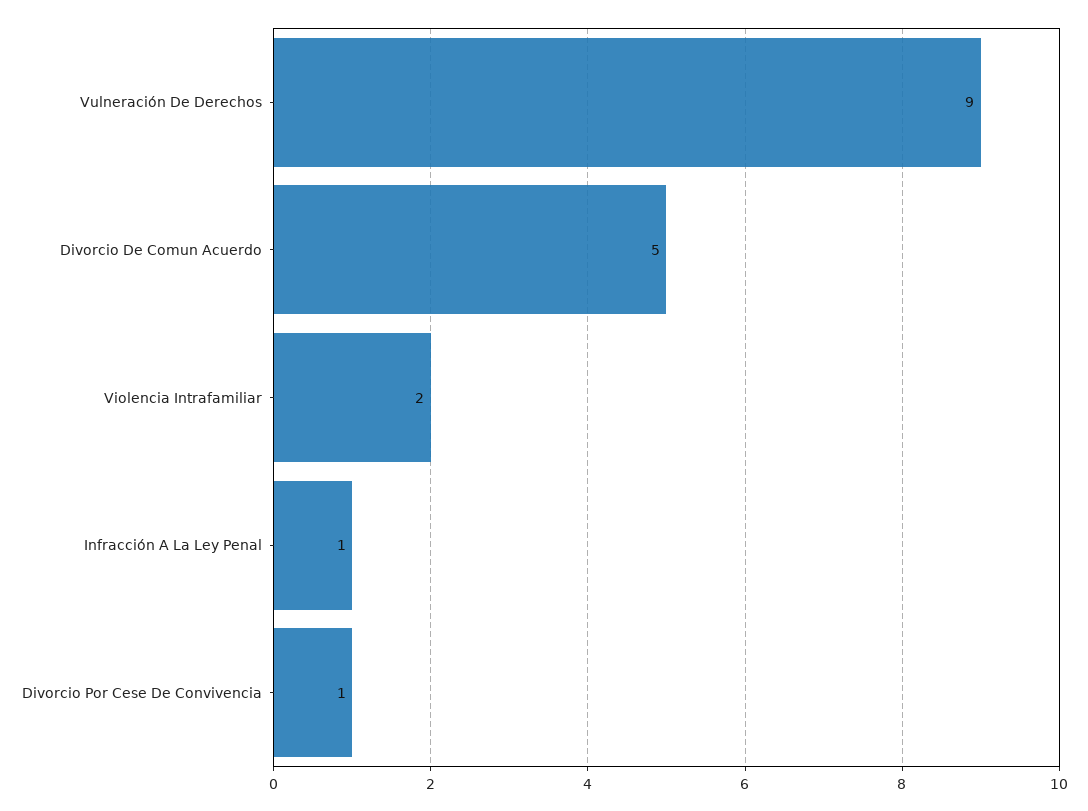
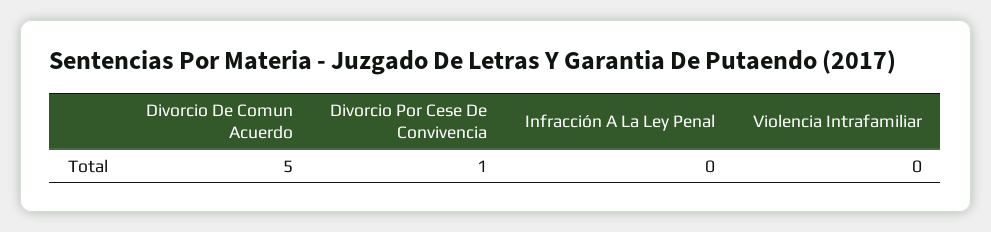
Vulneración De Derechos: 9 -> none
Violencia Intrafamiliar: 2 -> 0
Infracción A La Ley Penal: 1 -> 0

